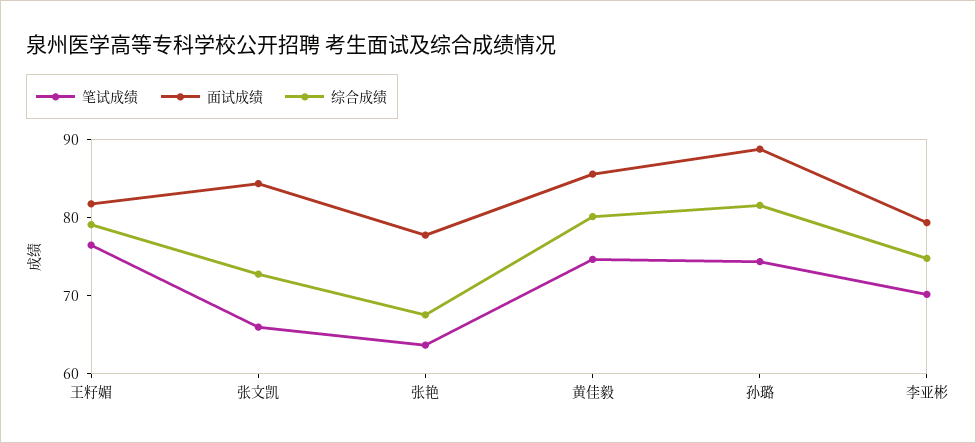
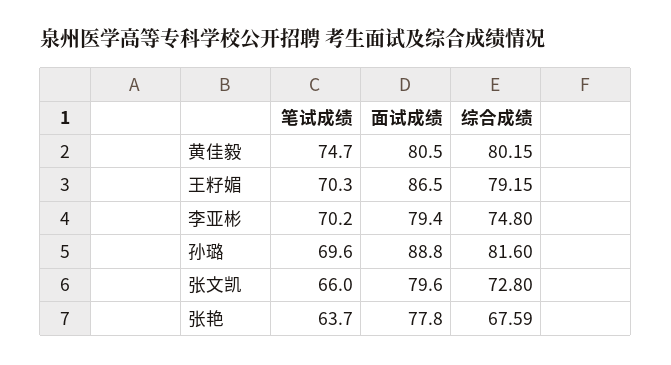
笔试成绩, 王籽媚: 76 -> 70.3
面试成绩, 王籽媚: 82 -> 86.5
面试成绩, 张文凯: 84 -> 79.6
面试成绩, 黄佳毅: 86 -> 80.5
笔试成绩, 孙璐: 74 -> 69.6

